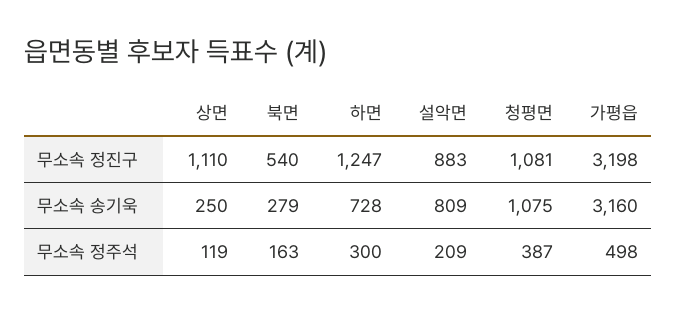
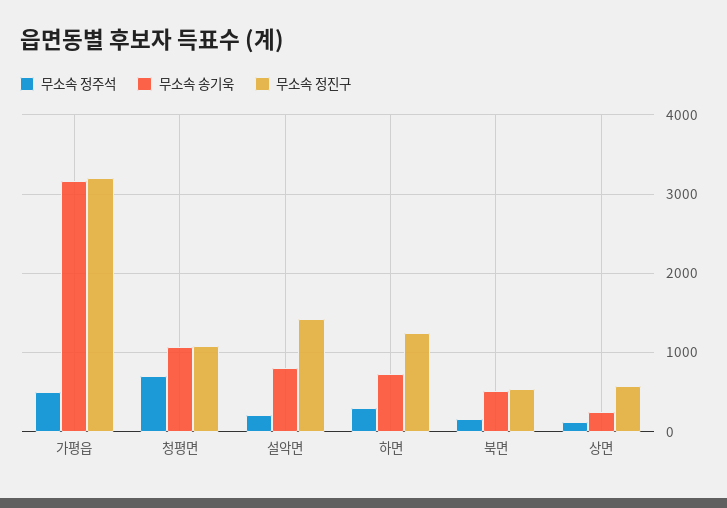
무소속 정진구, 상면: 1110 -> 600
무소속 정진구, 설악면: 883 -> 1400
무소속 송기욱, 북면: 279 -> 500
무소속 정주석, 청평면: 387 -> 700

